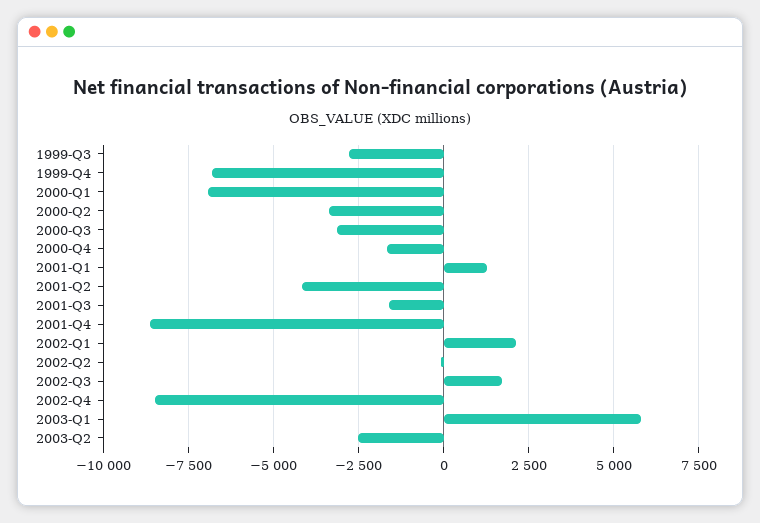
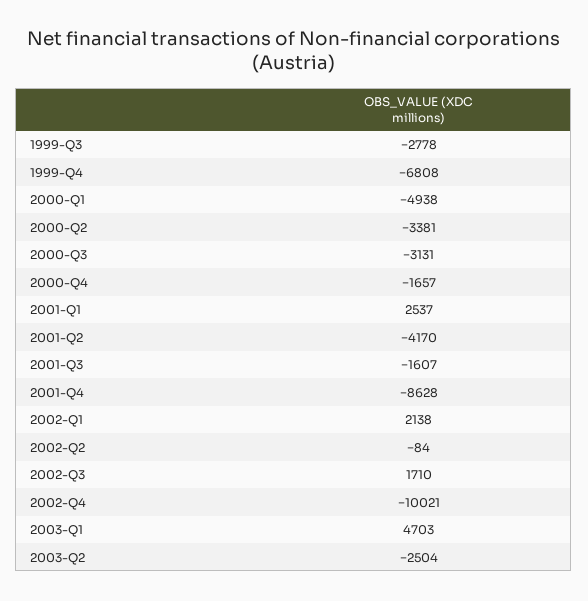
2000-Q1: -7000 -> -4938
2001-Q1: 1250 -> 2537
2002-Q4: -8500 -> -10021
2003-Q1: 5750 -> 4703

